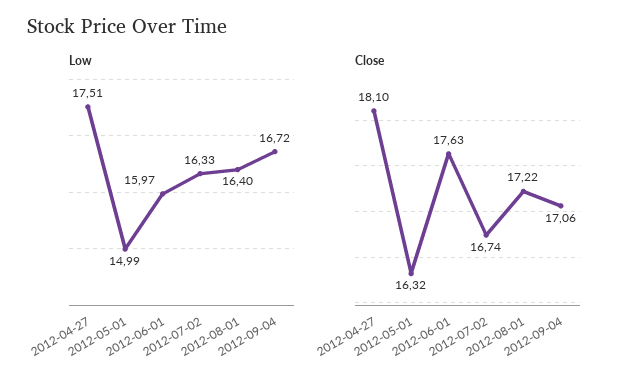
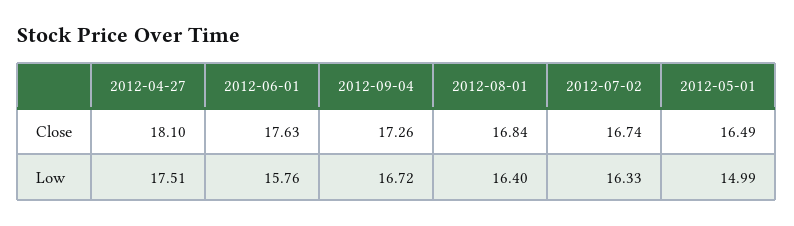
Low, 2012-06-01: 15.97 -> 15.76
Close, 2012-05-01: 16.32 -> 16.49
Close, 2012-08-01: 17.22 -> 16.84
Close, 2012-09-04: 17.06 -> 17.26

